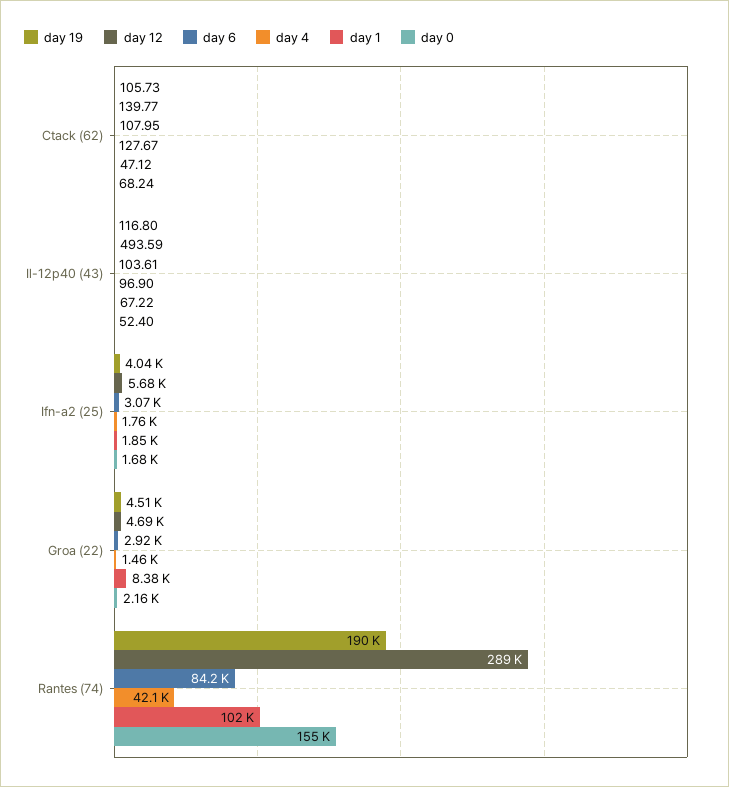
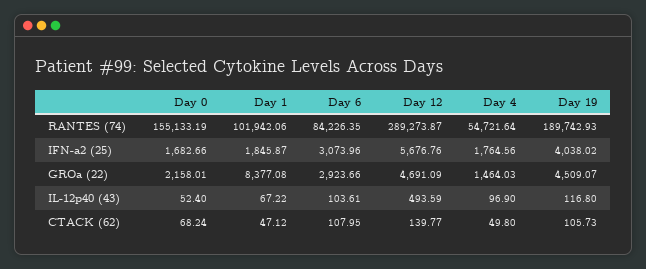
day 4, Ctack (62): 127.67 -> 49.8
day 4, Rantes (74): 42100 -> 54721.64

